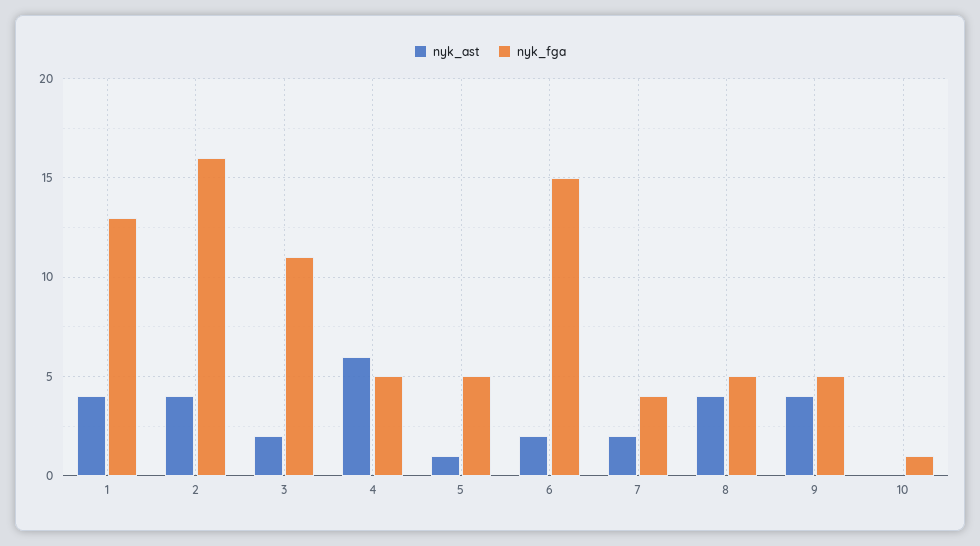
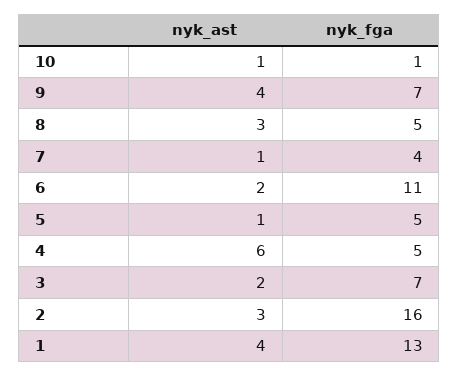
nyk_ast, 2: 4 -> 3
nyk_fga, 3: 11 -> 7
nyk_fga, 6: 15 -> 11
nyk_ast, 7: 2 -> 1
nyk_ast, 8: 4 -> 3
nyk_fga, 9: 5 -> 7
nyk_ast, 10: 0 -> 1

